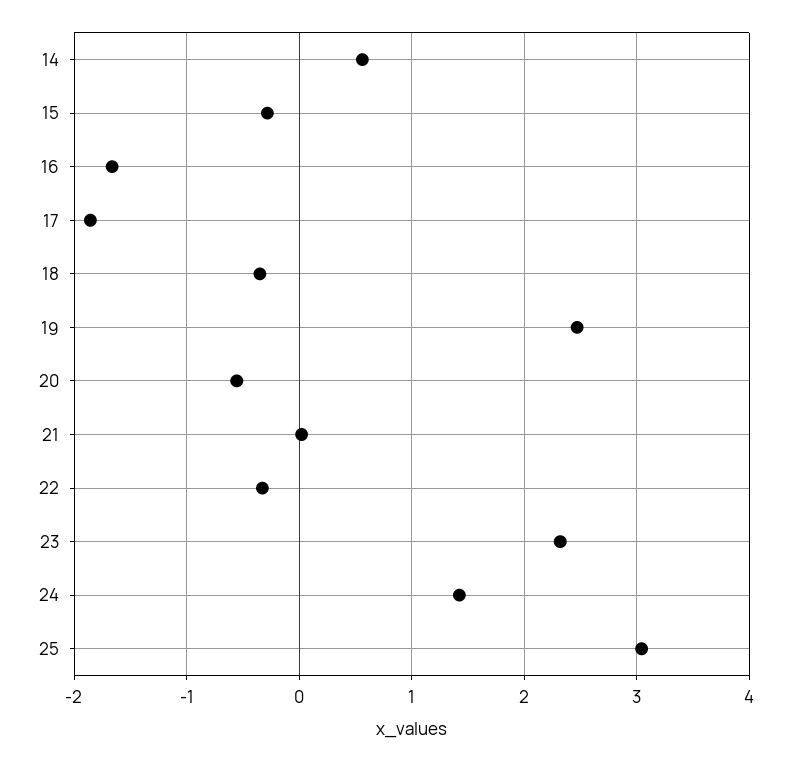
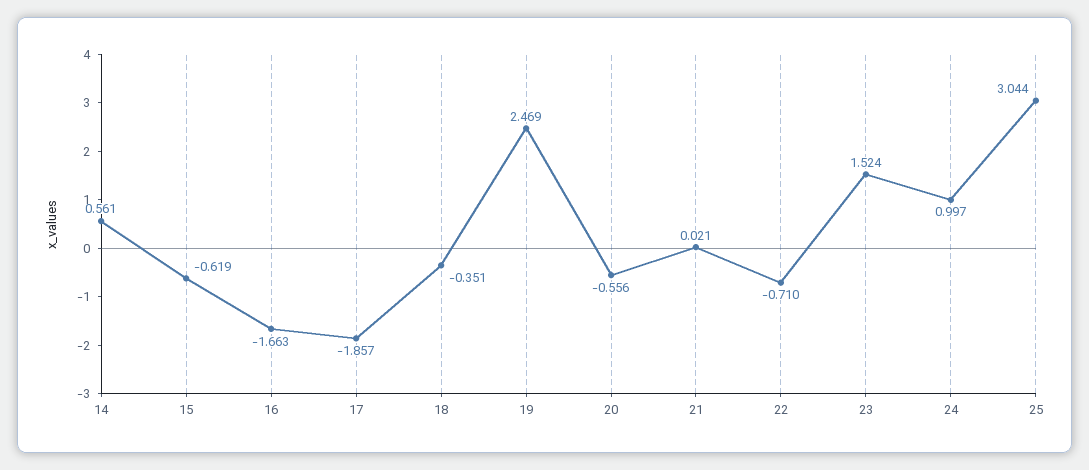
15: -0.3 -> -0.619
22: -0.3 -> -0.71
23: 2.3 -> 1.524
24: 1.4 -> 0.997

